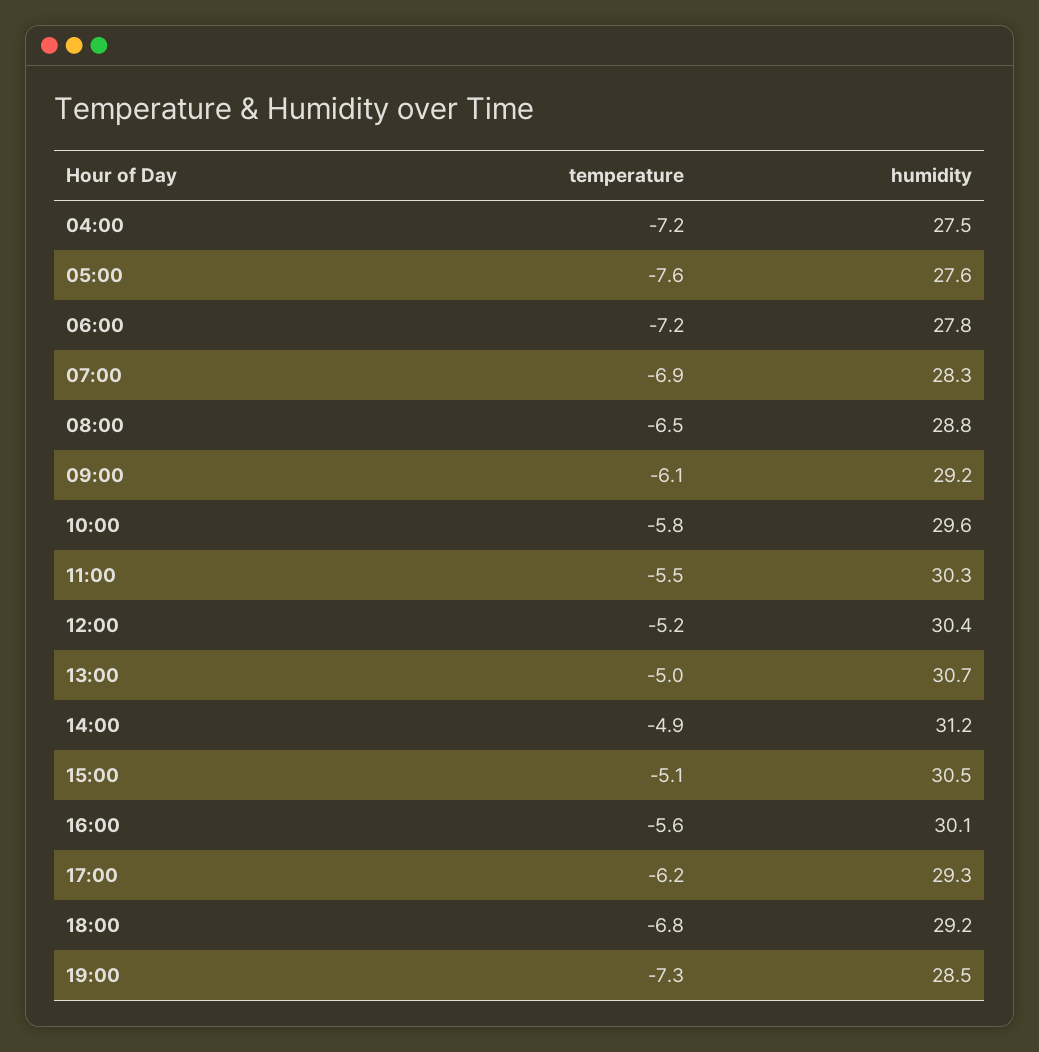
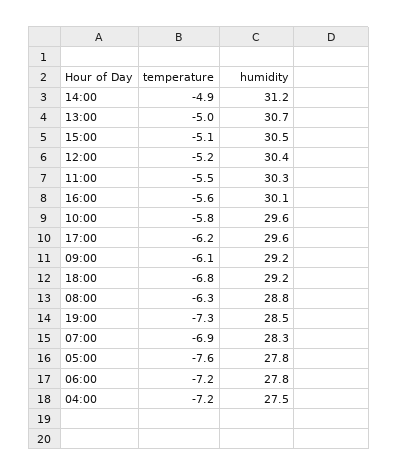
humidity, 05:00: 27.6 -> 27.8
temperature, 08:00: -6.5 -> -6.3
humidity, 17:00: 29.3 -> 29.6

